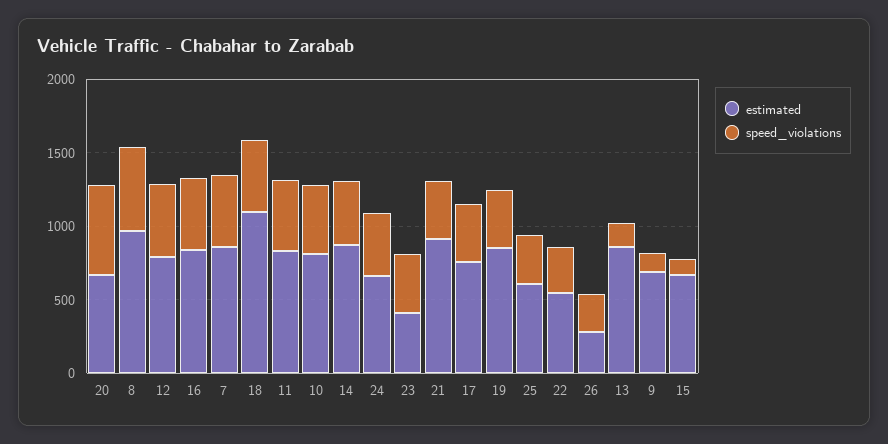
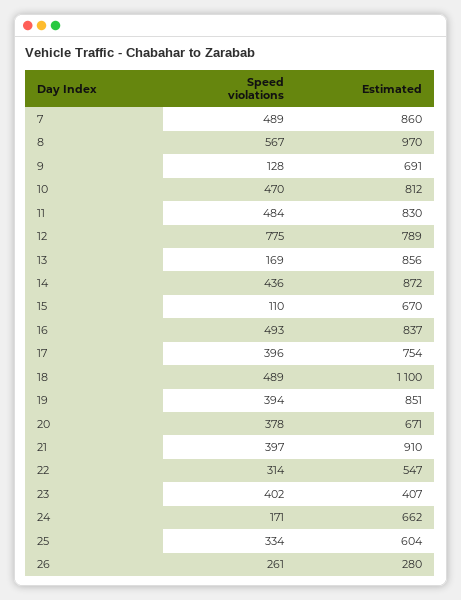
speed_violations, 20: 600 -> 378
speed_violations, 12: 500 -> 775
speed_violations, 24: 400 -> 171

